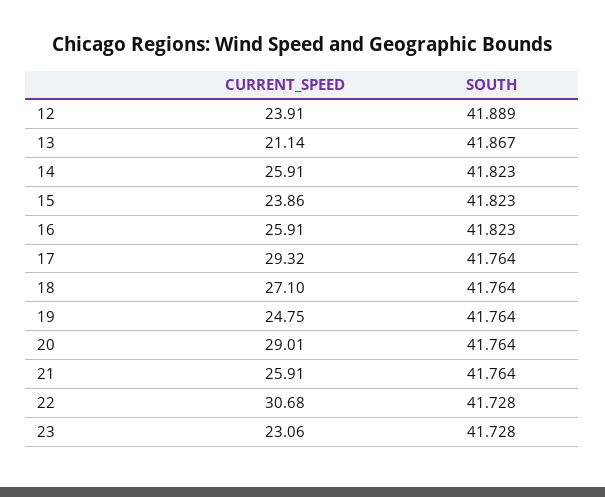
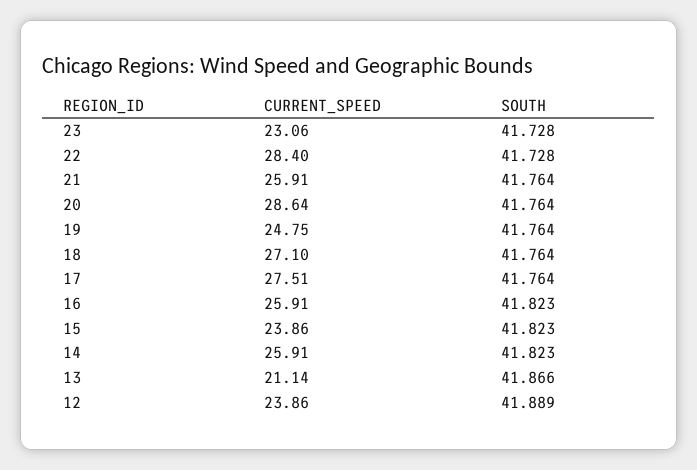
CURRENT_SPEED, 12: 23.91 -> 23.86
SOUTH, 13: 41.867 -> 41.866
CURRENT_SPEED, 17: 29.32 -> 27.51
CURRENT_SPEED, 20: 29.01 -> 28.64
CURRENT_SPEED, 22: 30.68 -> 28.4

